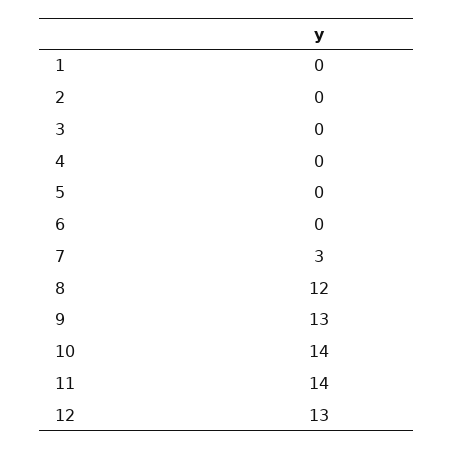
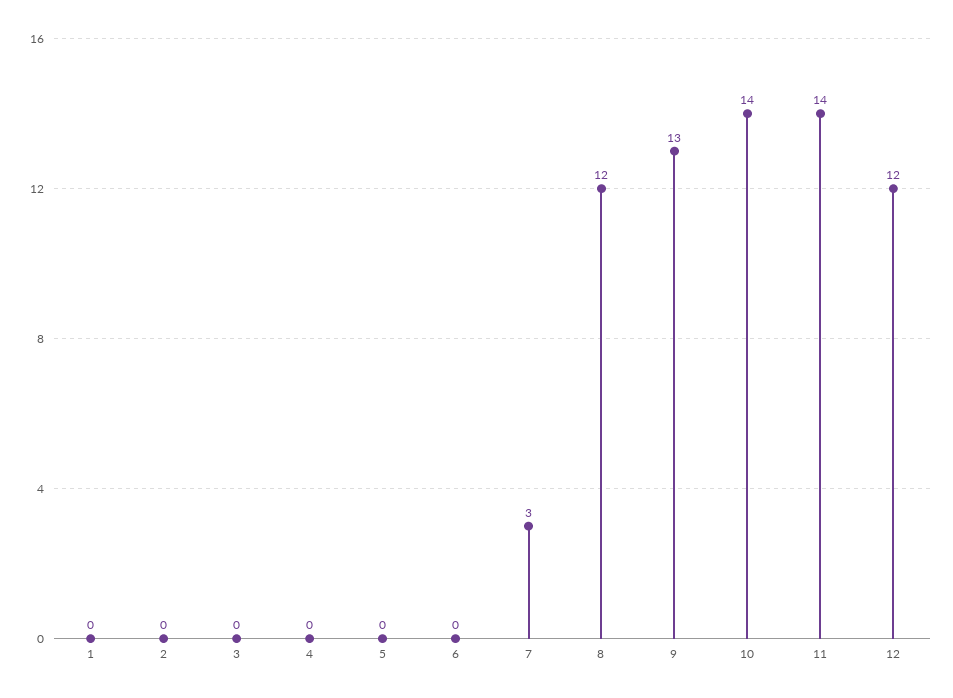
12: 13 -> 12

